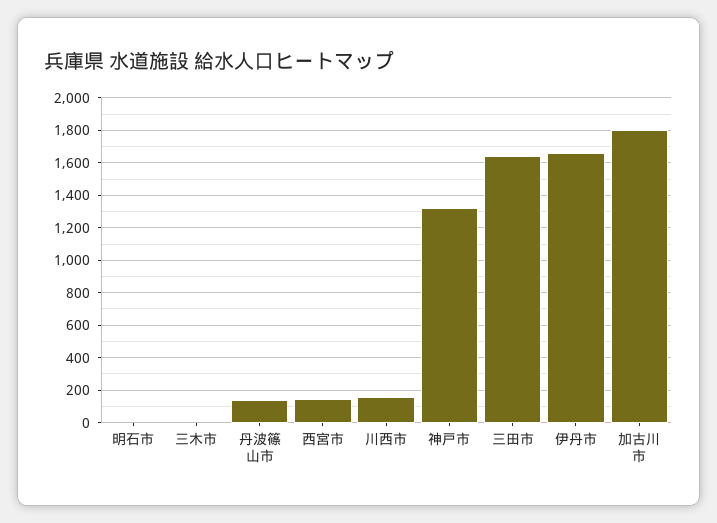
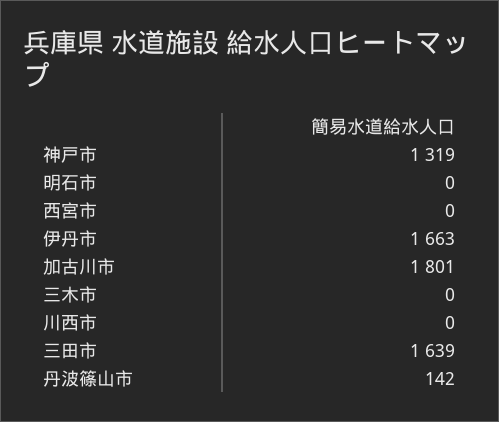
西宮市: 150 -> 0
川西市: 150 -> 0

